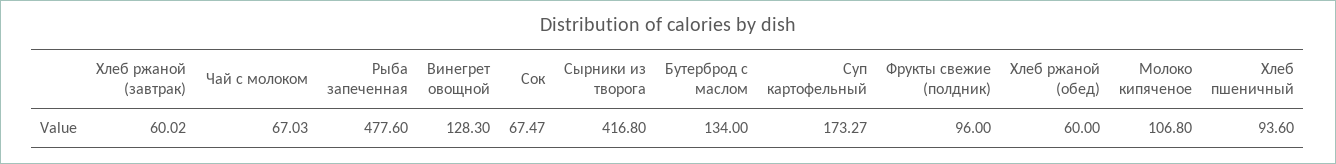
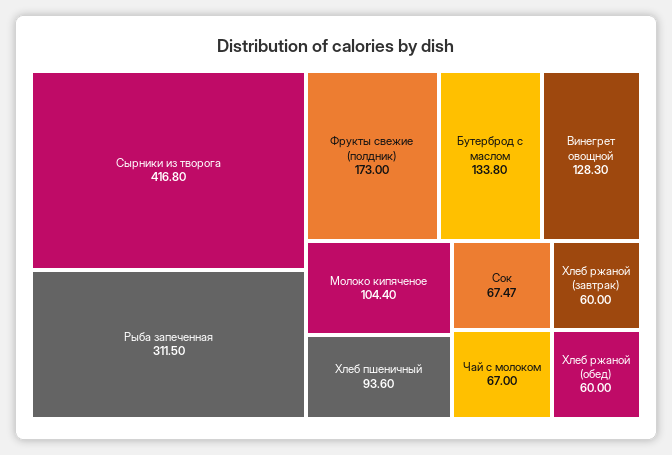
Хлеб ржаной (завтрак): 60.02 -> 60
Чай с молоком: 67.03 -> 67
Рыба запеченная: 477.6 -> 311.5
Бутерброд с маслом: 134 -> 133.8
Суп картофельный: 173.27 -> none
Фрукты свежие (полдник): 96 -> 173
Молоко кипяченое: 106.8 -> 104.4

